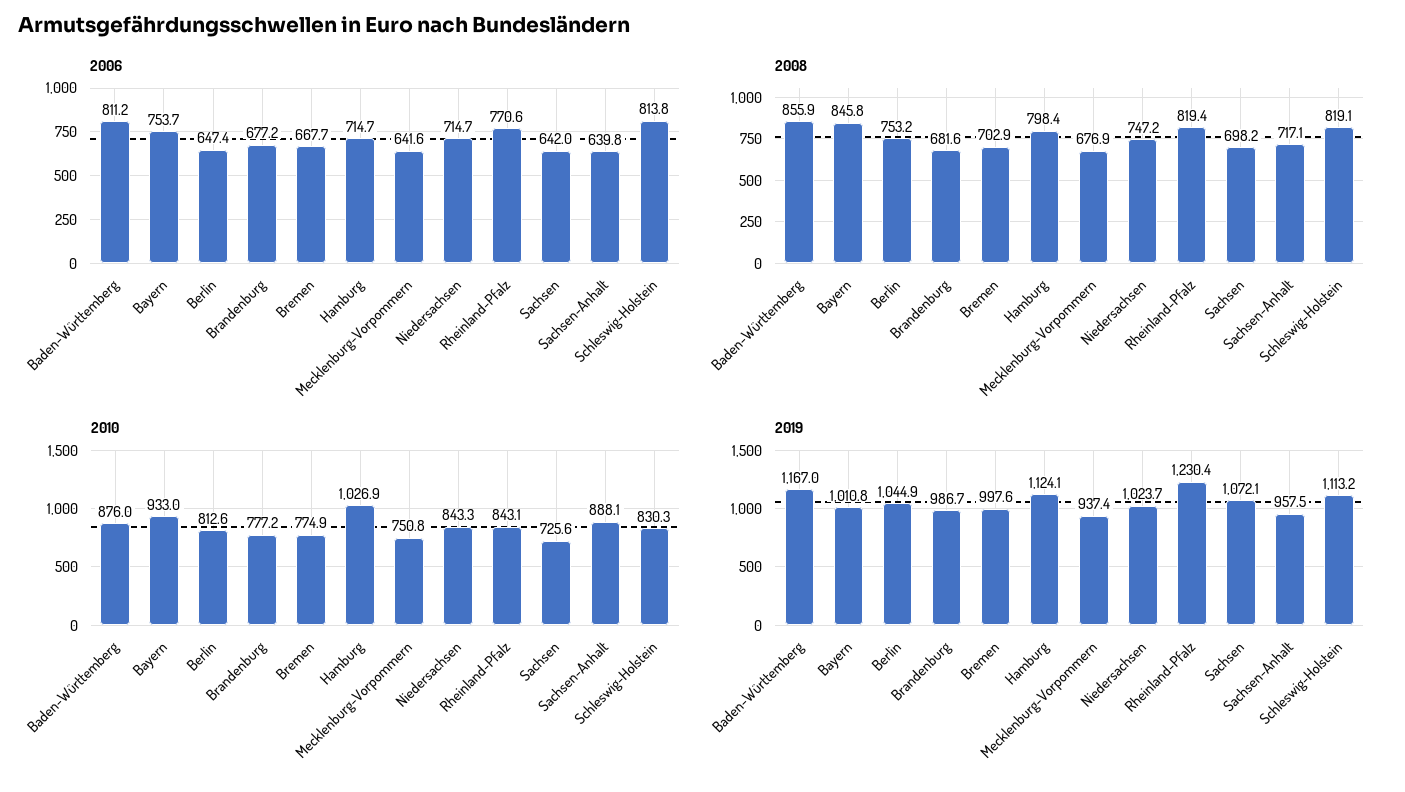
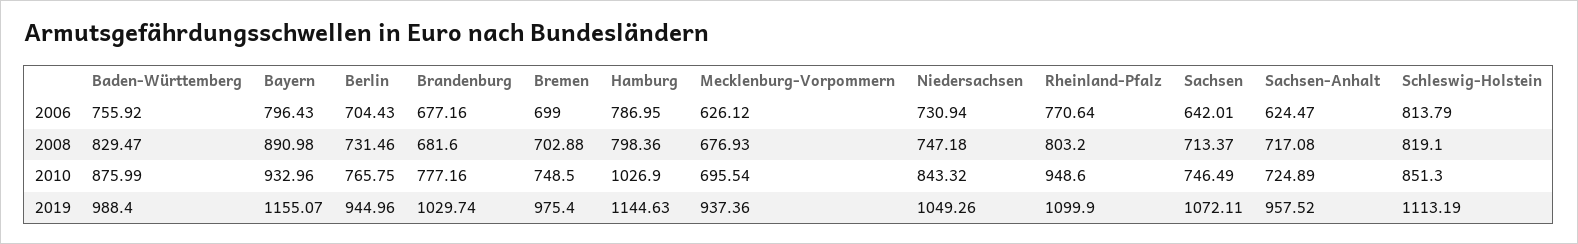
2006, Baden-Württemberg: 811.2 -> 755.92
2006, Bayern: 753.7 -> 796.43
2006, Berlin: 647.4 -> 704.43
2006, Bremen: 667.7 -> 699
2006, Hamburg: 714.7 -> 786.95
2006, Mecklenburg-Vorpommern: 641.6 -> 626.12
2006, Niedersachsen: 714.7 -> 730.94
2006, Sachsen-Anhalt: 639.8 -> 624.47
2008, Baden-Württemberg: 855.9 -> 829.47
2008, Bayern: 845.8 -> 890.98
2008, Berlin: 753.2 -> 731.46
2008, Rheinland-Pfalz: 819.4 -> 803.2
2008, Sachsen: 698.2 -> 713.37
2010, Berlin: 812.6 -> 765.75
2010, Bremen: 774.9 -> 748.5
2010, Mecklenburg-Vorpommern: 750.8 -> 695.54
2010, Rheinland-Pfalz: 843.1 -> 948.6
2010, Sachsen: 725.6 -> 746.49
2010, Sachsen-Anhalt: 888.1 -> 724.89
2010, Schleswig-Holstein: 830.3 -> 851.3
2019, Baden-Württemberg: 1167 -> 988.4
2019, Bayern: 1010.8 -> 1155.07
2019, Berlin: 1044.9 -> 944.96
2019, Brandenburg: 986.7 -> 1029.74
2019, Bremen: 997.6 -> 975.4
2019, Hamburg: 1124.1 -> 1144.63
2019, Niedersachsen: 1023.7 -> 1049.26
2019, Rheinland-Pfalz: 1230.4 -> 1099.9

